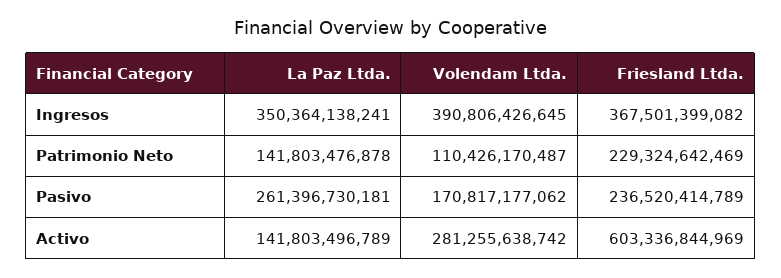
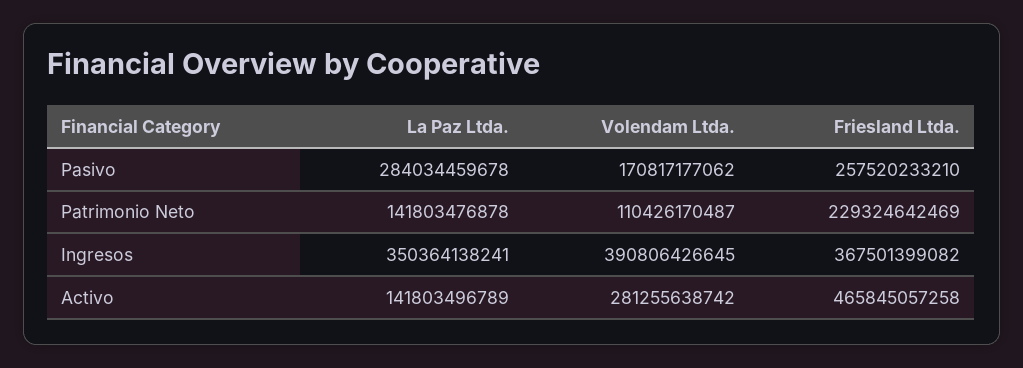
La Paz Ltda., Pasivo: 261396730181 -> 284034459678
Friesland Ltda., Pasivo: 236520414789 -> 257520233210
Friesland Ltda., Activo: 603336844969 -> 465845057258

